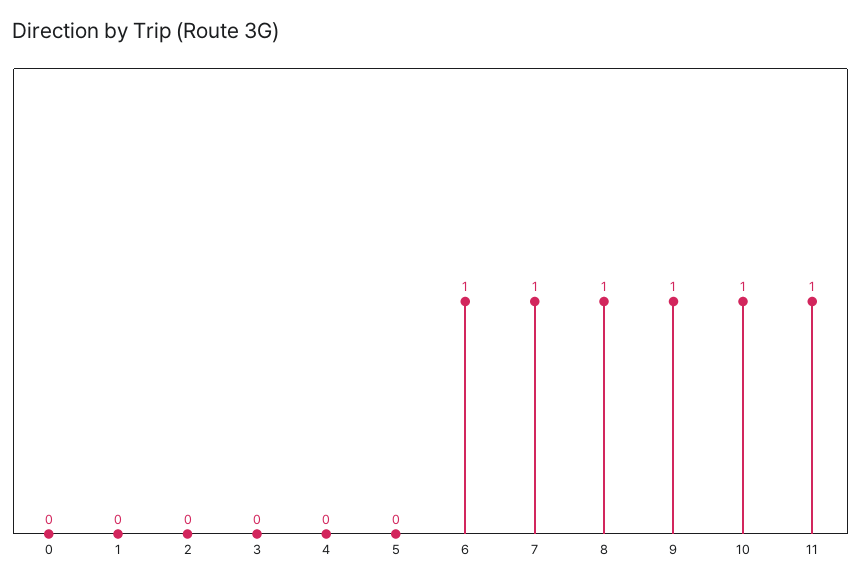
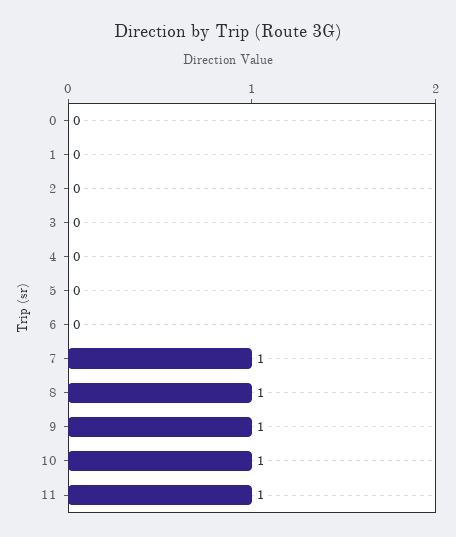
6: 1 -> 0

